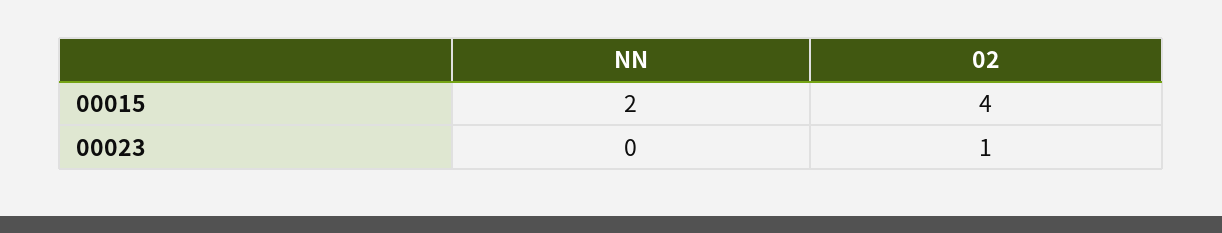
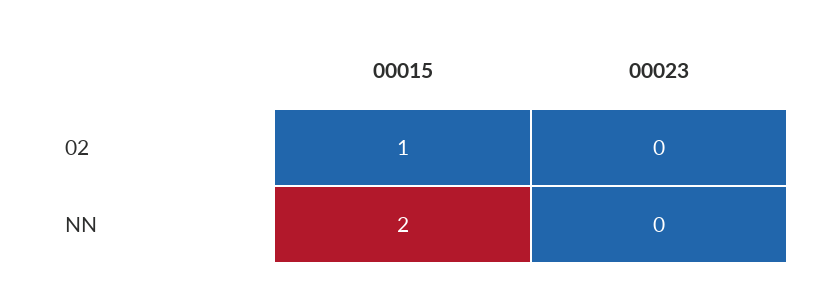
02, 00015: 4 -> 1
02, 00023: 1 -> 0

